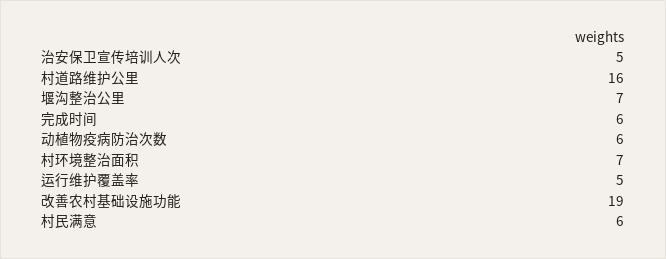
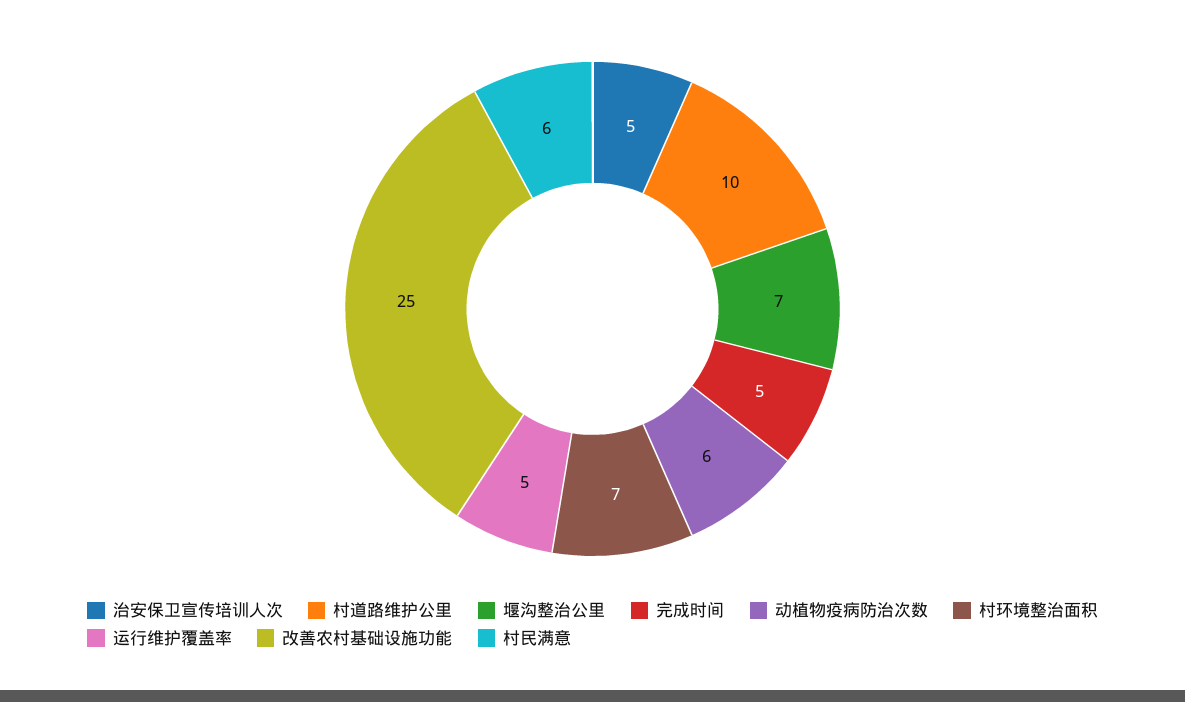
村道路维护公里: 16 -> 10
完成时间: 6 -> 5
改善农村基础设施功能: 19 -> 25

